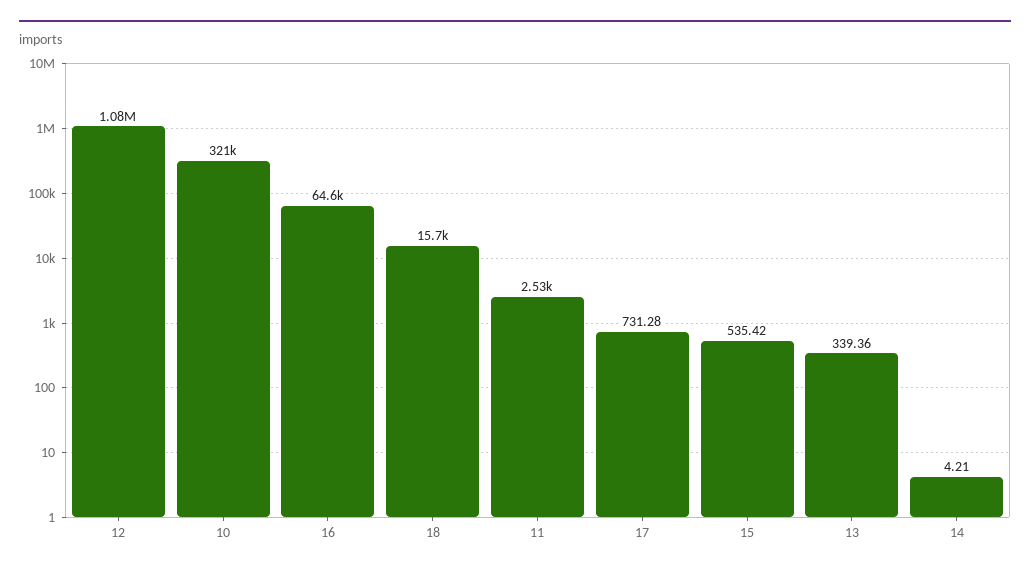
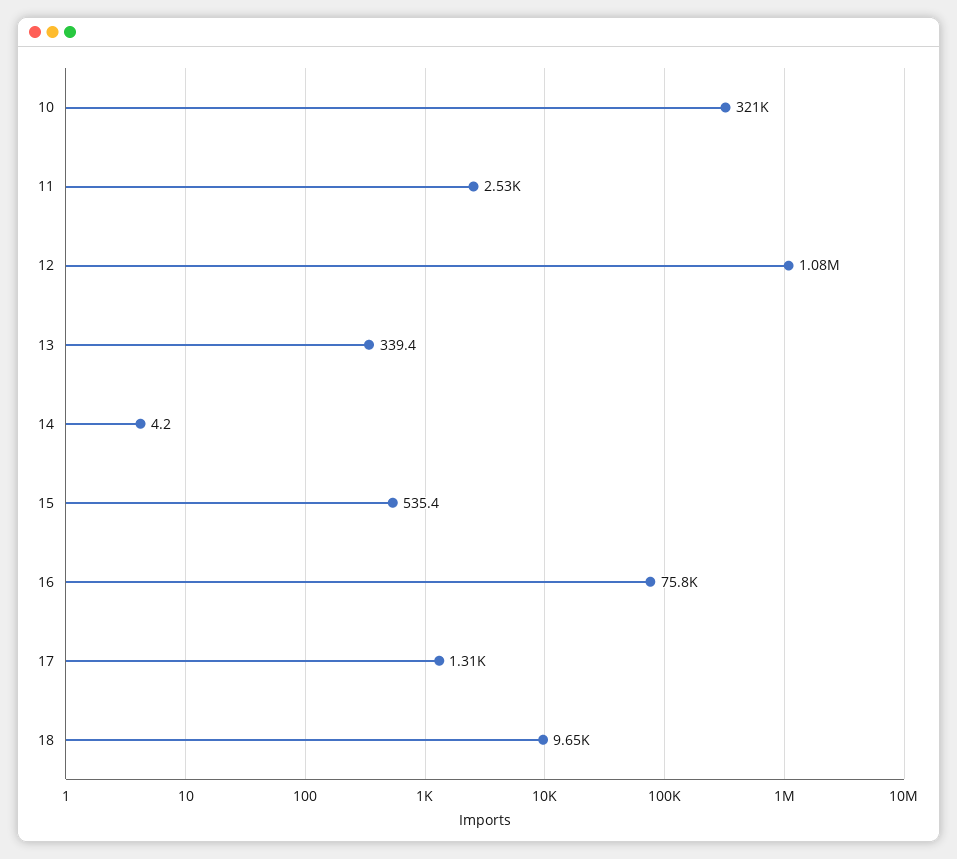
16: 64600 -> 75800
18: 15700 -> 9650
17: 731.28 -> 1310

